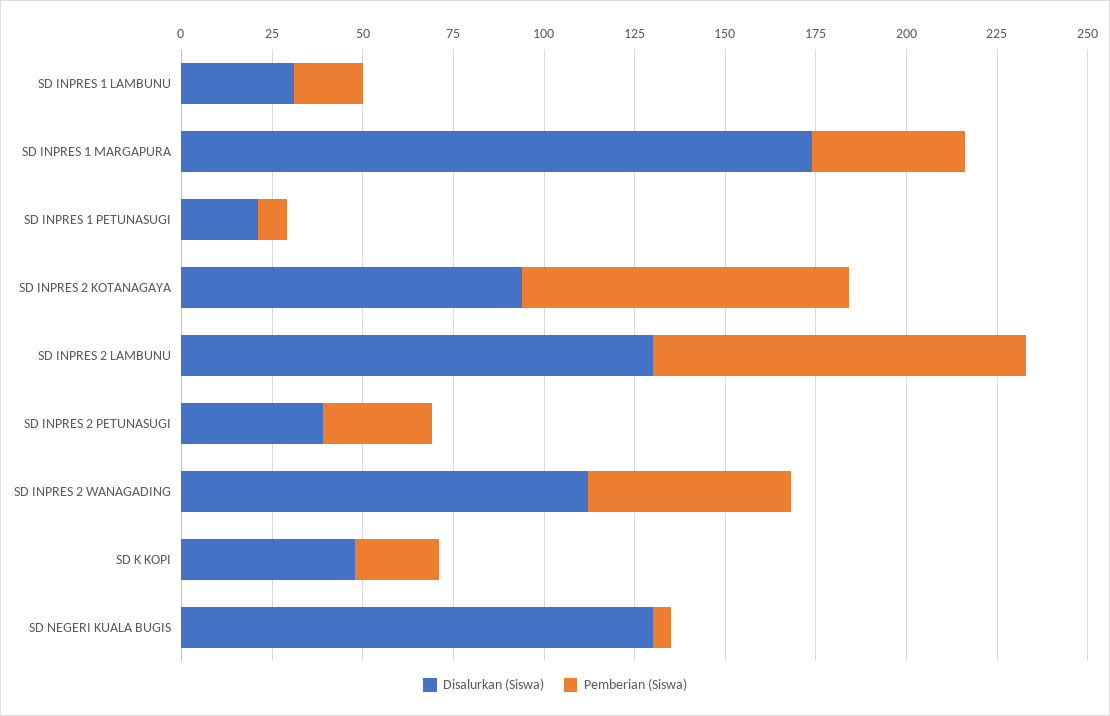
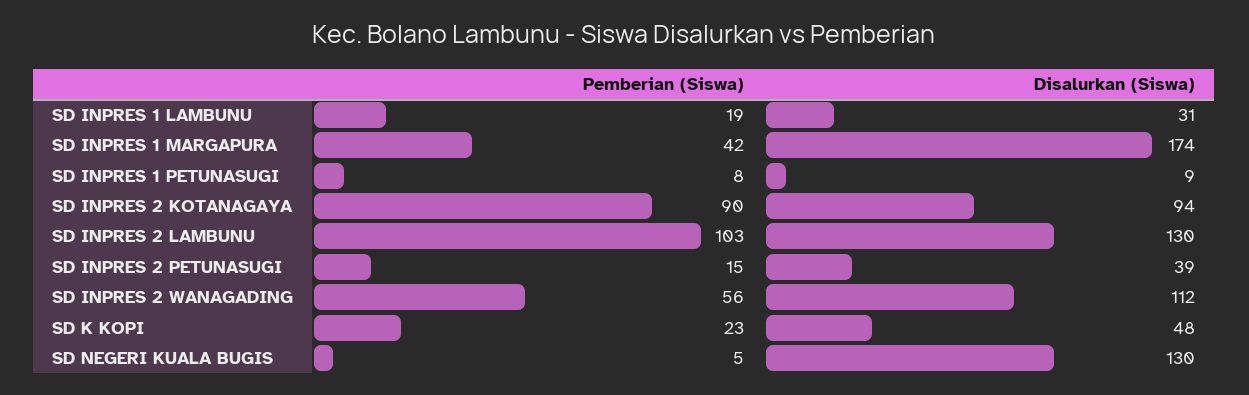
Disalurkan (Siswa), SD INPRES 1 PETUNASUGI: 20 -> 9
Pemberian (Siswa), SD INPRES 2 PETUNASUGI: 30 -> 15

